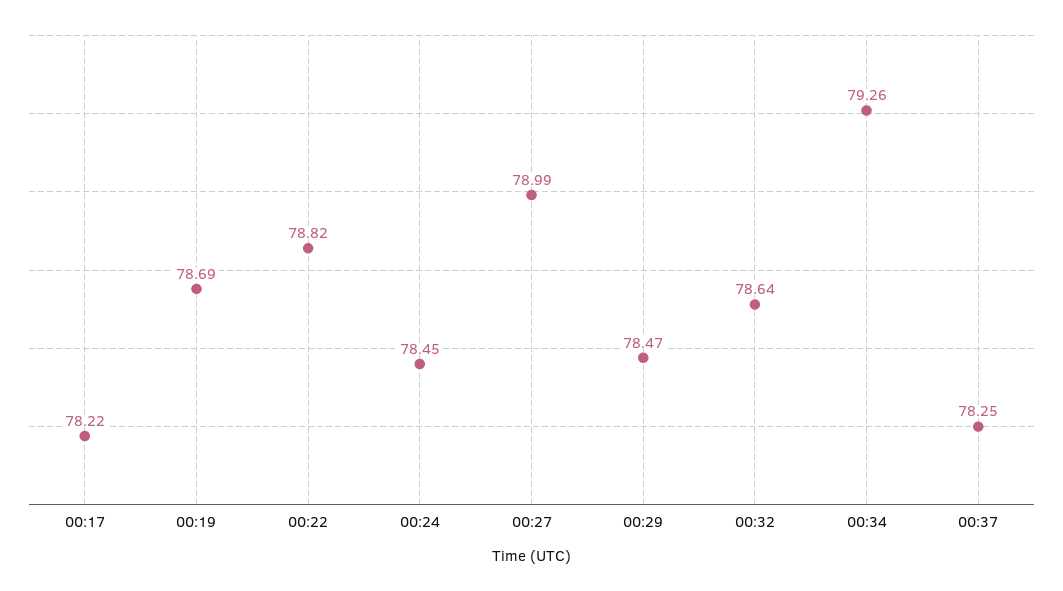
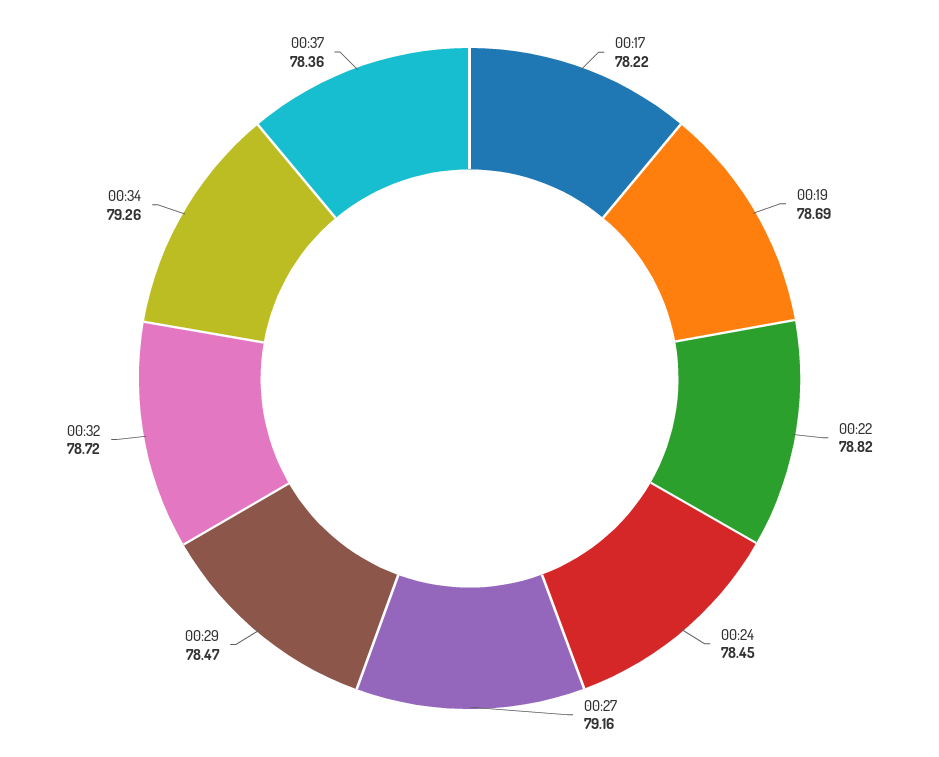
00:27: 78.99 -> 79.16
00:32: 78.64 -> 78.72
00:37: 78.25 -> 78.36

